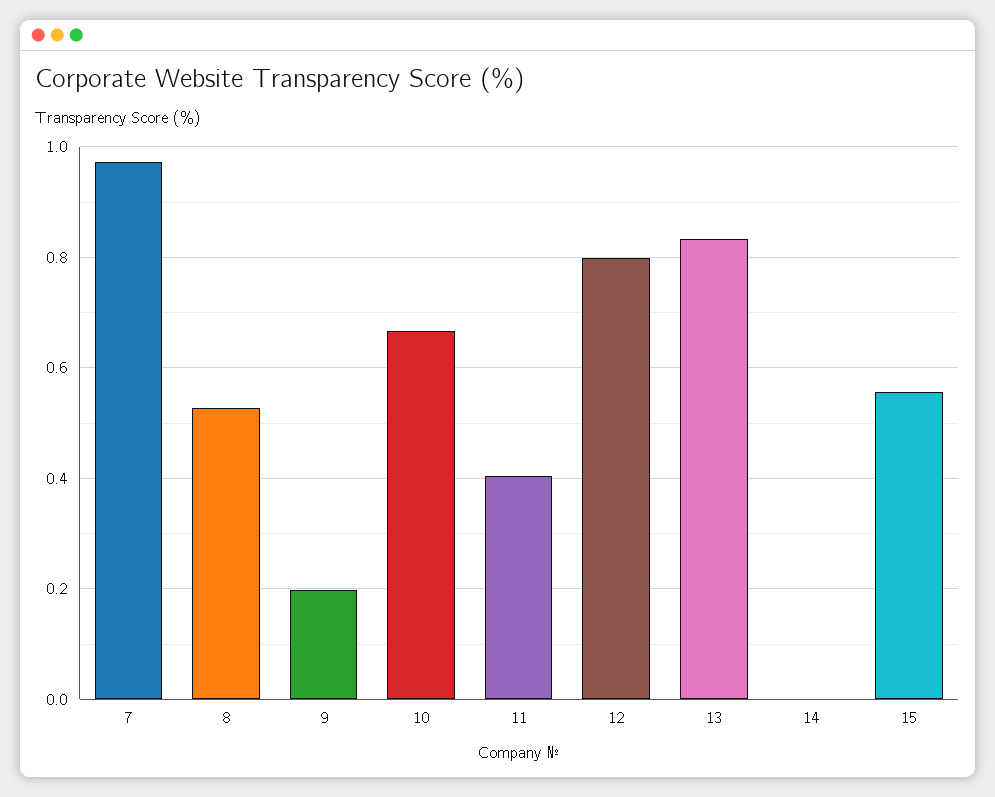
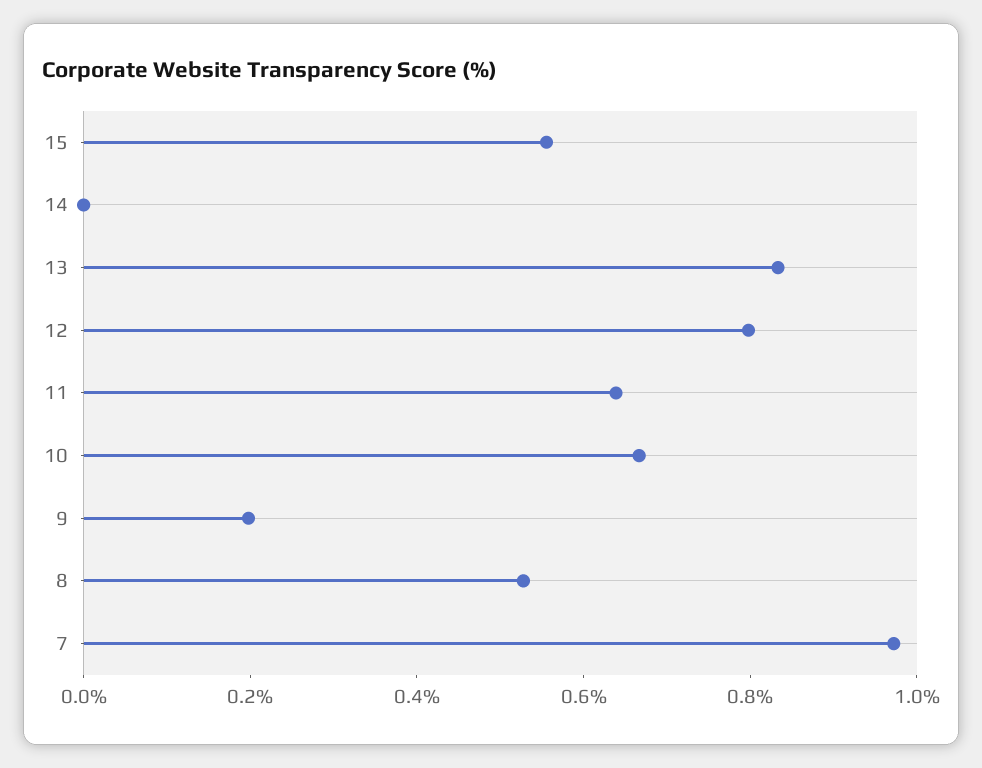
11: 0.4 -> 0.65

